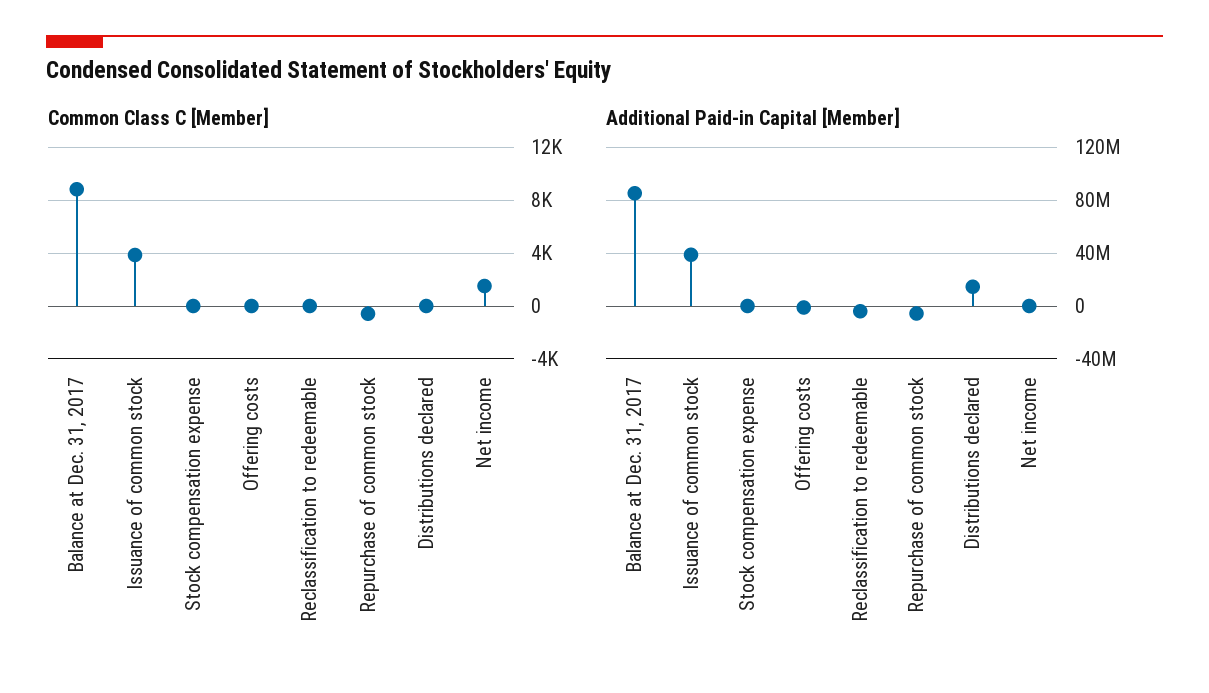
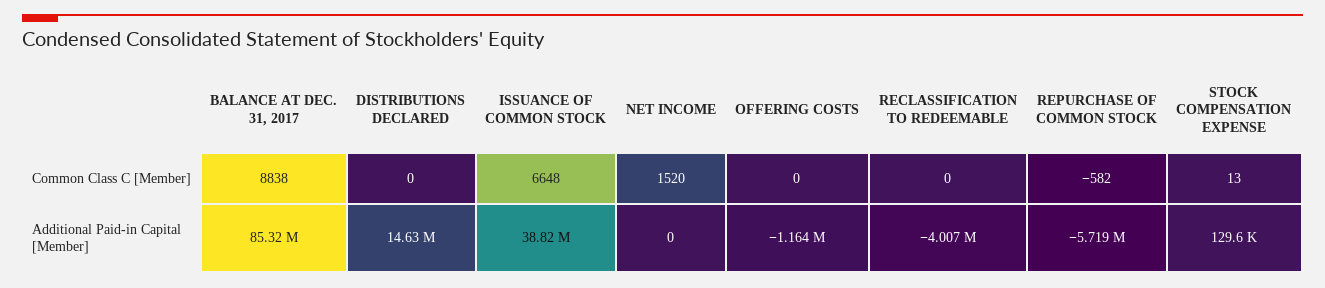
Common Class C [Member], Issuance of common stock: 4000 -> 6648

